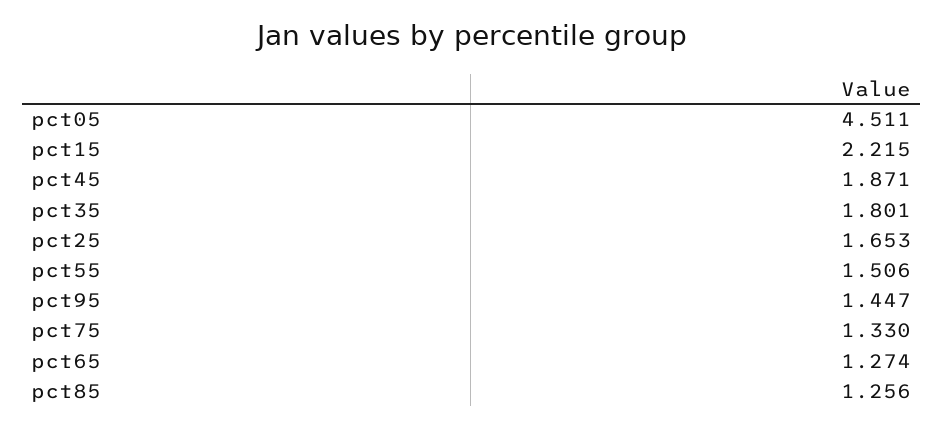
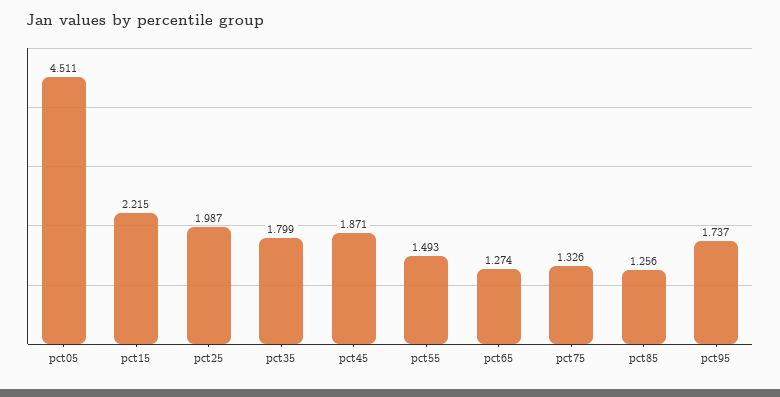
pct35: 1.801 -> 1.799
pct25: 1.653 -> 1.987
pct55: 1.506 -> 1.493
pct95: 1.447 -> 1.737
pct75: 1.33 -> 1.326

